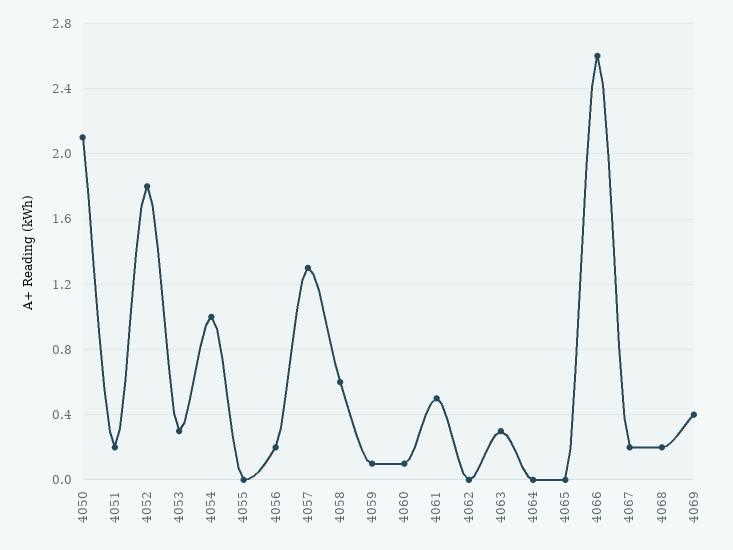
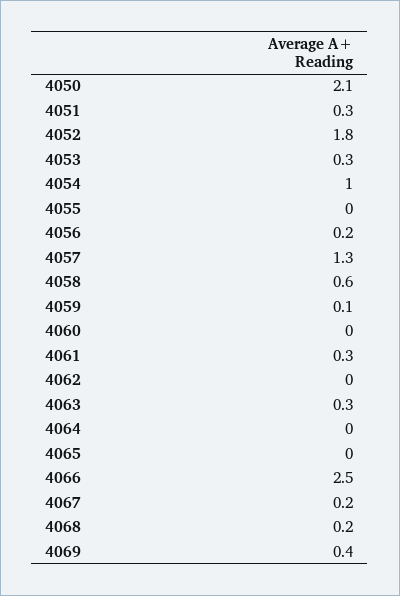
4051: 0.2 -> 0.3
4060: 0.1 -> 0
4061: 0.5 -> 0.3
4066: 2.6 -> 2.5

